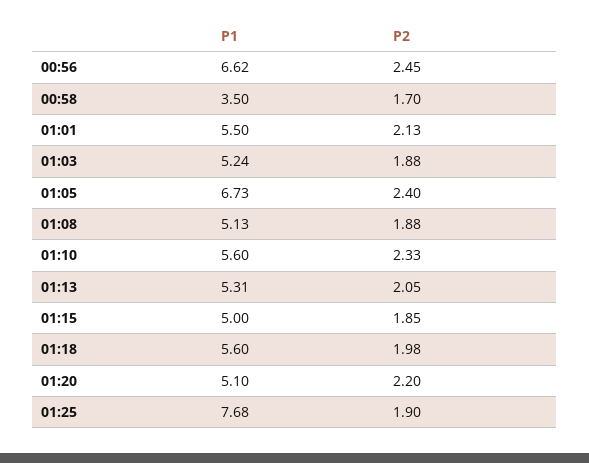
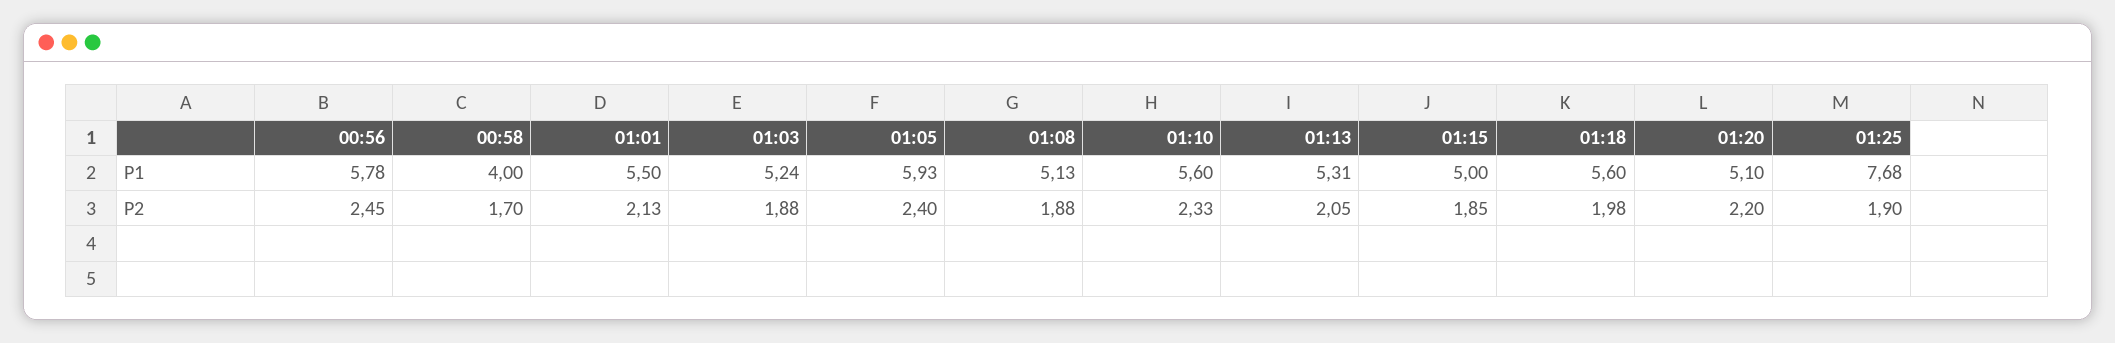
P1, 00:56: 6.62 -> 5.78
P1, 00:58: 3.5 -> 4
P1, 01:05: 6.73 -> 5.93

